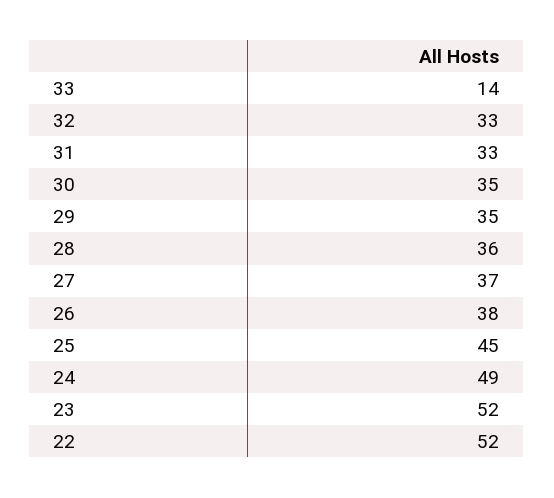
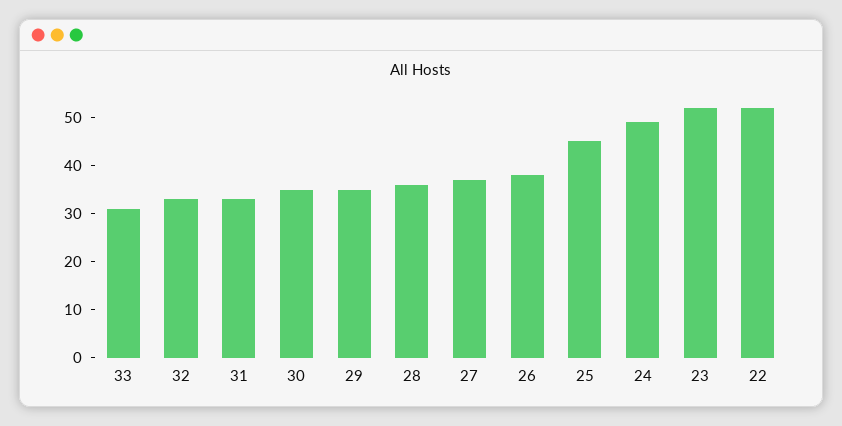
33: 14 -> 30

